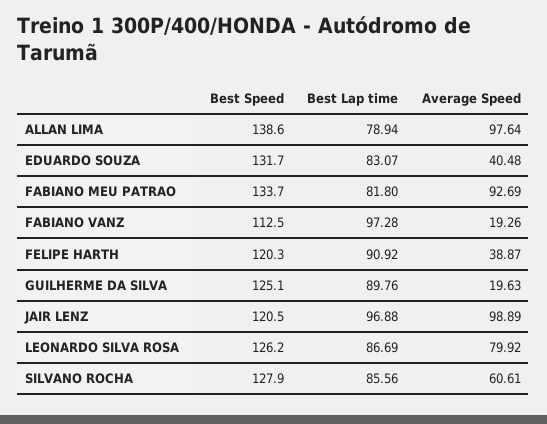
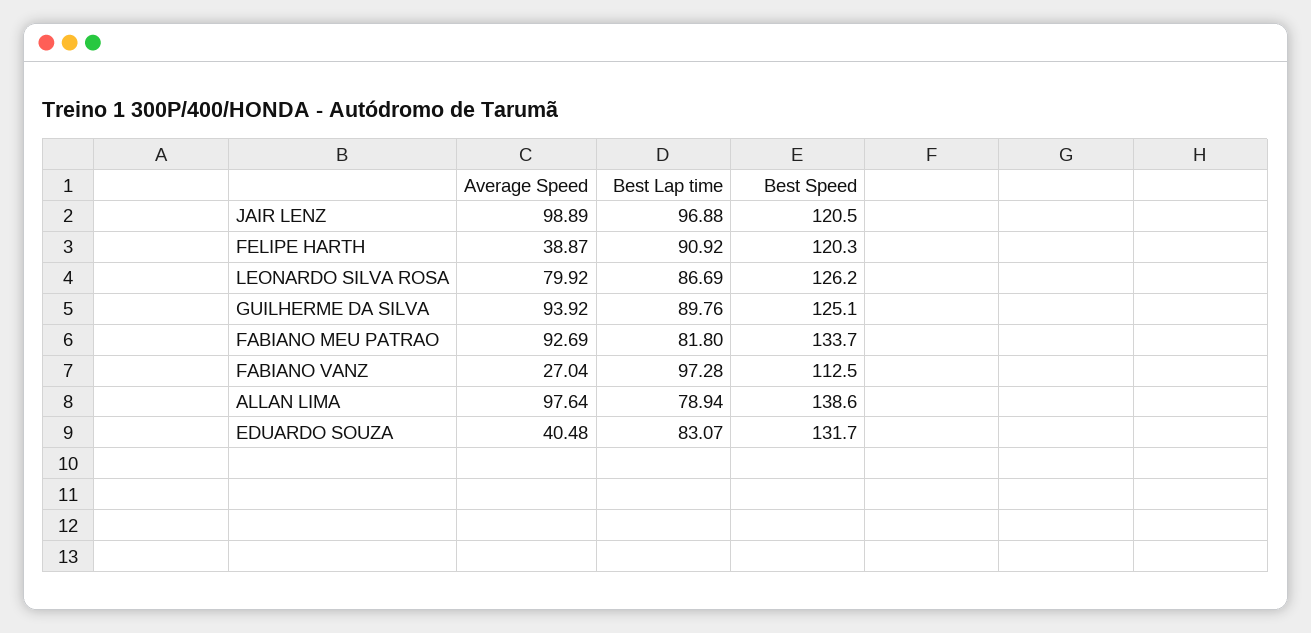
Average Speed, FABIANO VANZ: 19.26 -> 27.04
Average Speed, GUILHERME DA SILVA: 19.63 -> 93.92
Best Speed, SILVANO ROCHA: 127.9 -> none
Best Lap time, SILVANO ROCHA: 85.56 -> none
Average Speed, SILVANO ROCHA: 60.61 -> none

